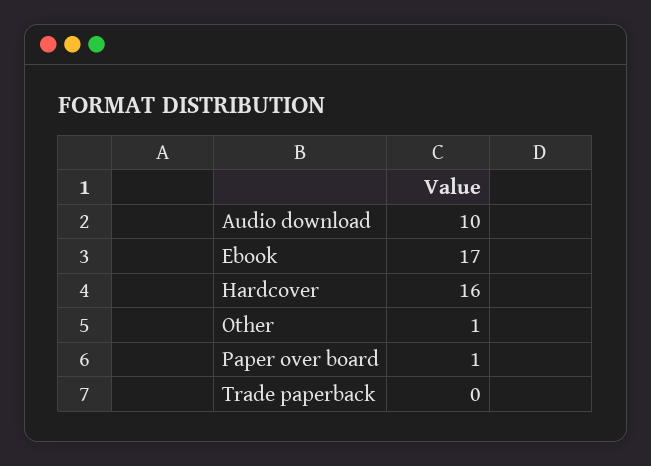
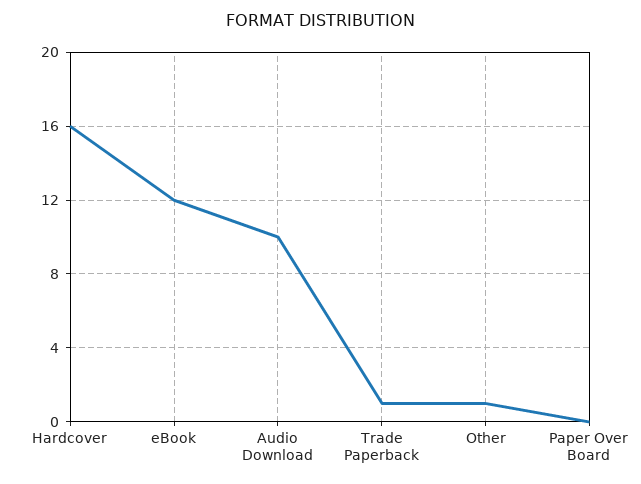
Ebook: 17 -> 12
Paper over board: 1 -> 0
Trade paperback: 0 -> 1

